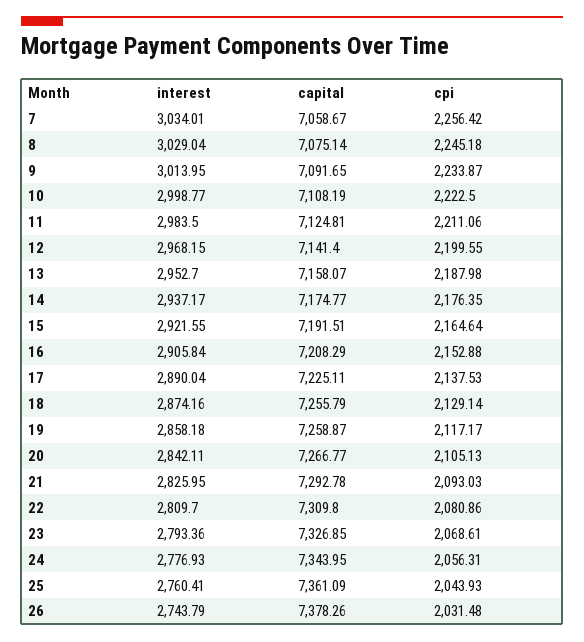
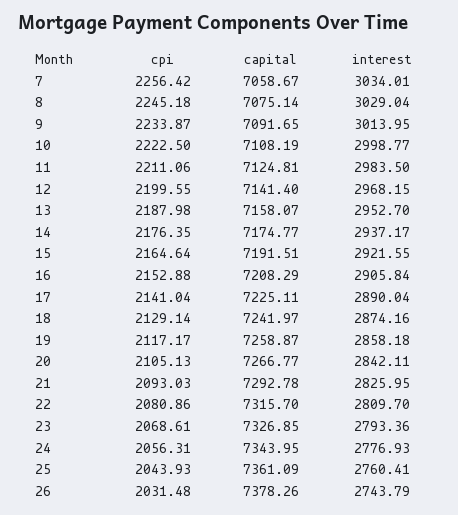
cpi, 17: 2137.53 -> 2141.04
capital, 18: 7255.79 -> 7241.97
capital, 22: 7309.8 -> 7315.7

